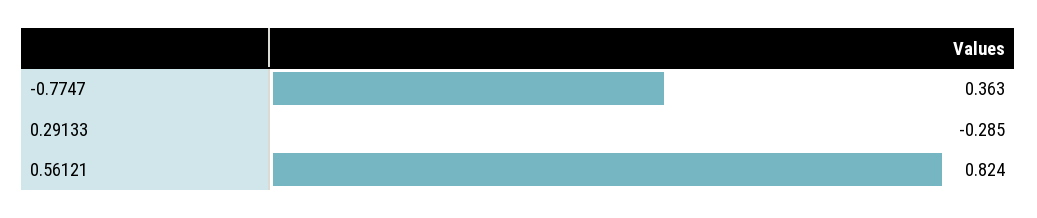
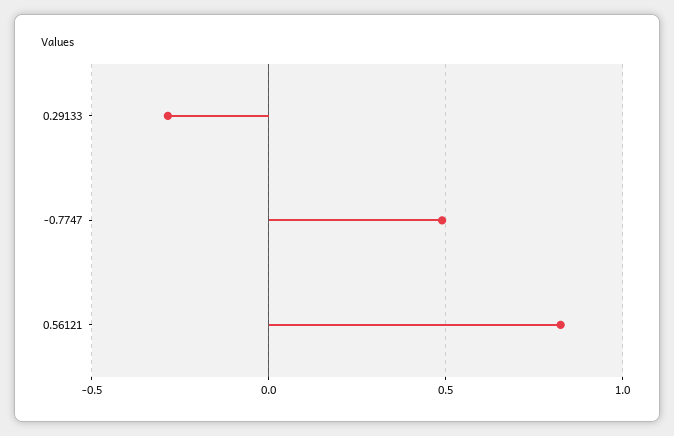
-0.7747: 0.363 -> 0.5

